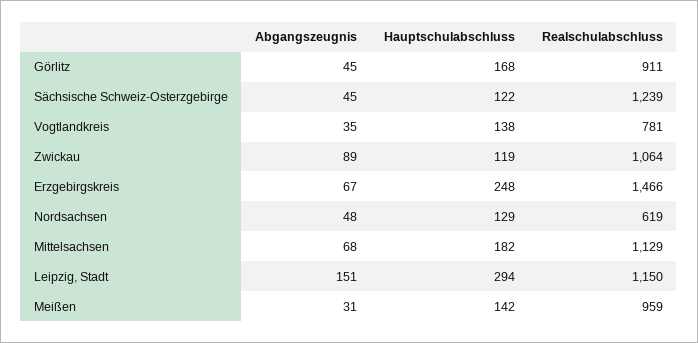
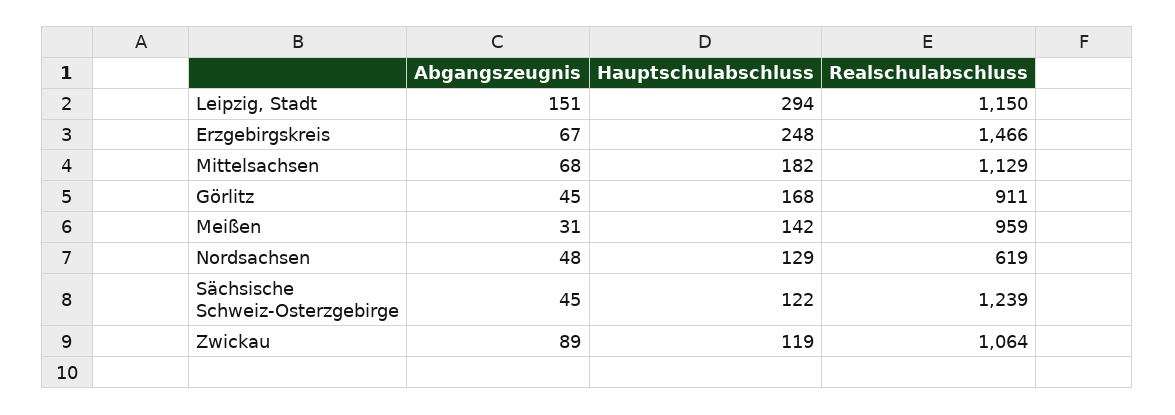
Abgangszeugnis, Vogtlandkreis: 35 -> none
Hauptschulabschluss, Vogtlandkreis: 138 -> none
Realschulabschluss, Vogtlandkreis: 781 -> none

